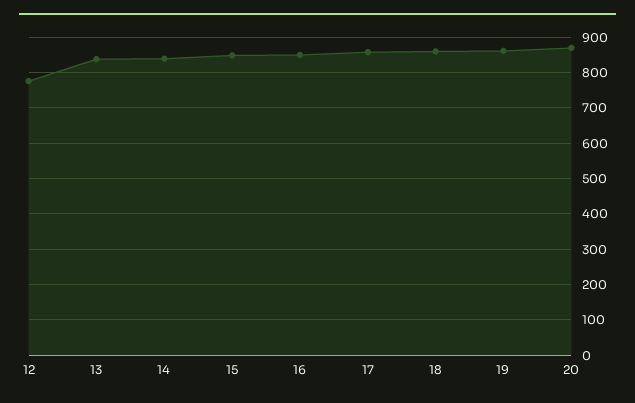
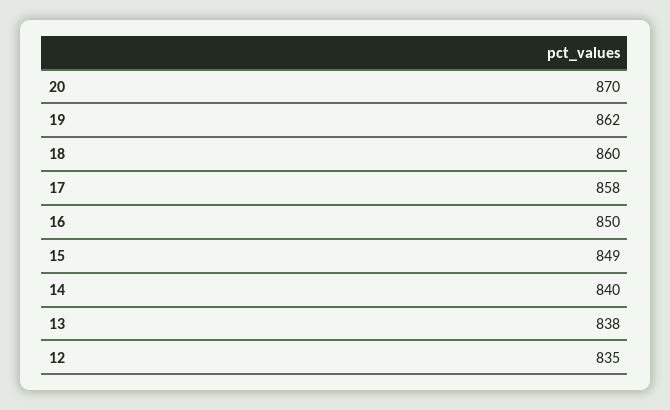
12: 780 -> 835

